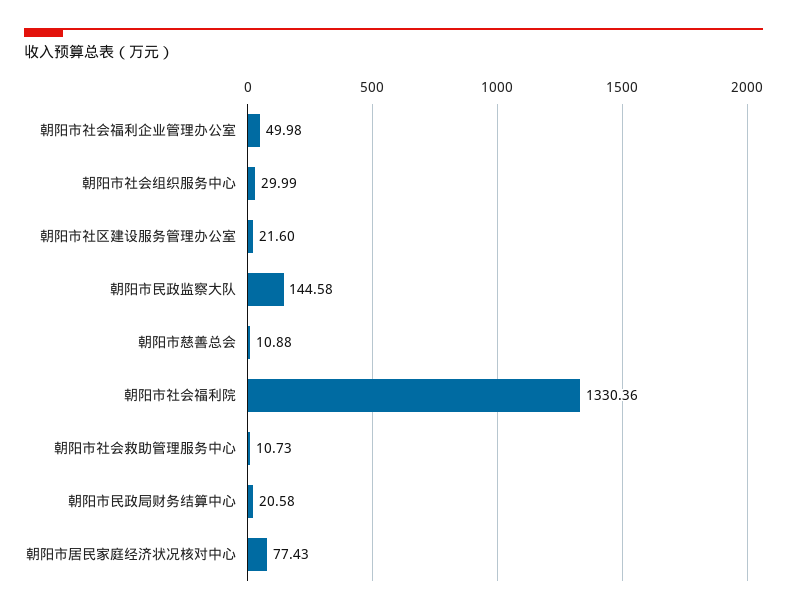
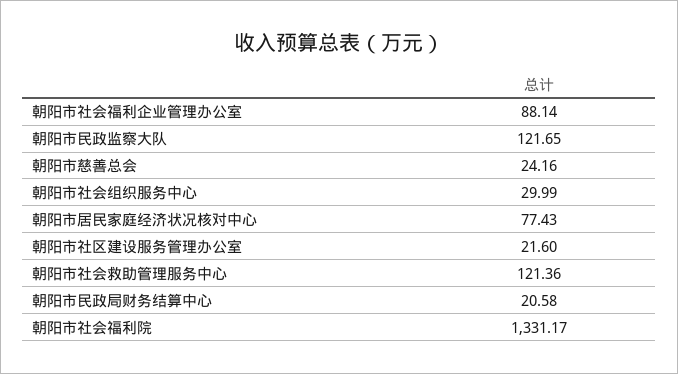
朝阳市社会福利企业管理办公室: 49.98 -> 88.14
朝阳市民政监察大队: 144.58 -> 121.65
朝阳市慈善总会: 10.88 -> 24.16
朝阳市社会福利院: 1330.36 -> 1331.17
朝阳市社会救助管理服务中心: 10.73 -> 121.36

